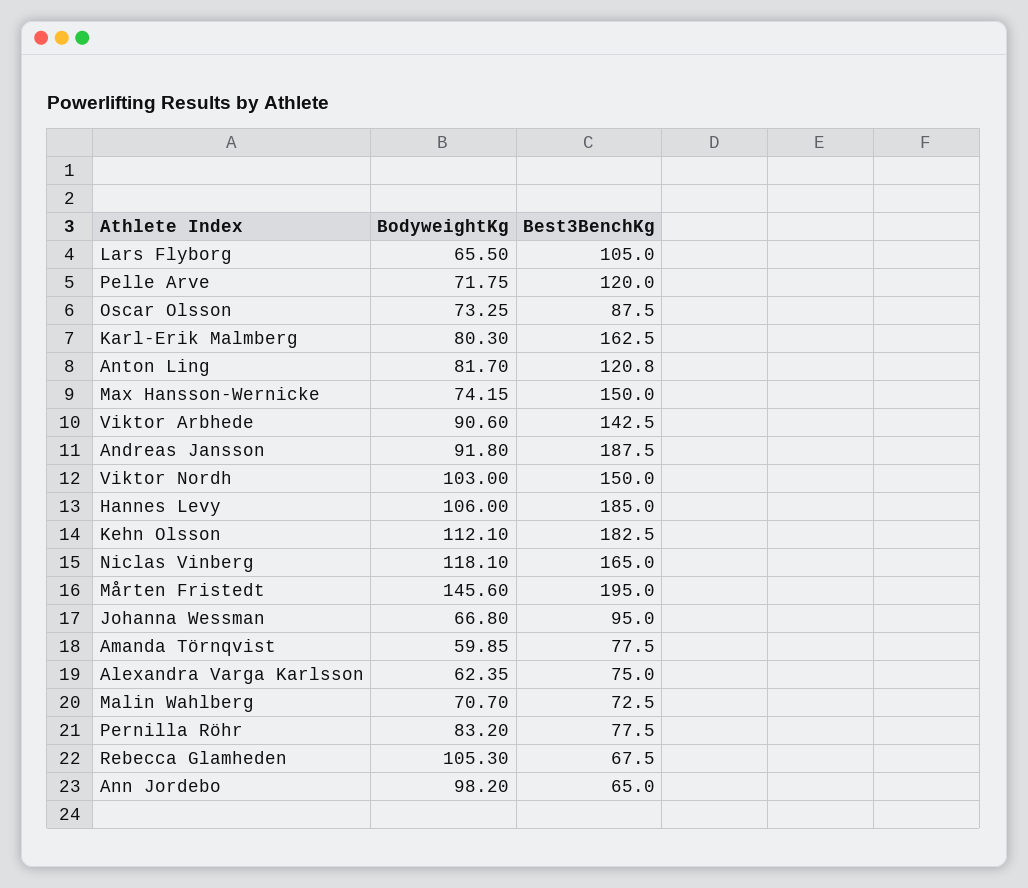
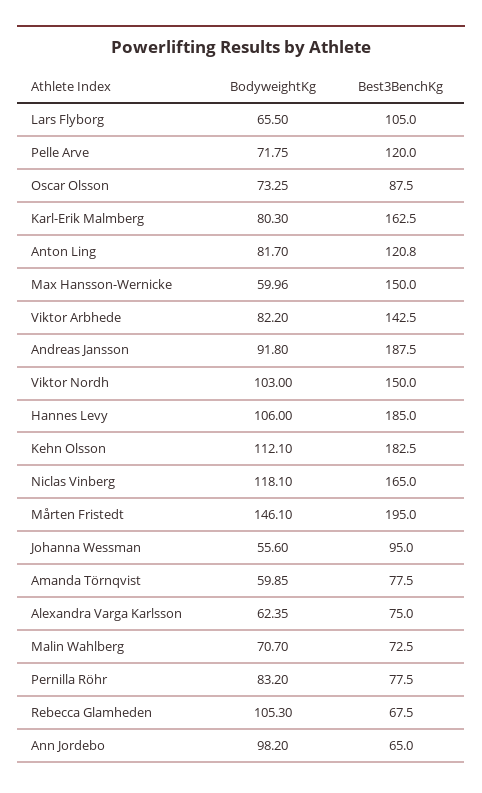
BodyweightKg, Max Hansson-Wernicke: 74.15 -> 59.96
BodyweightKg, Viktor Arbhede: 90.6 -> 82.2
BodyweightKg, Mårten Fristedt: 145.6 -> 146.1
BodyweightKg, Johanna Wessman: 66.8 -> 55.6

